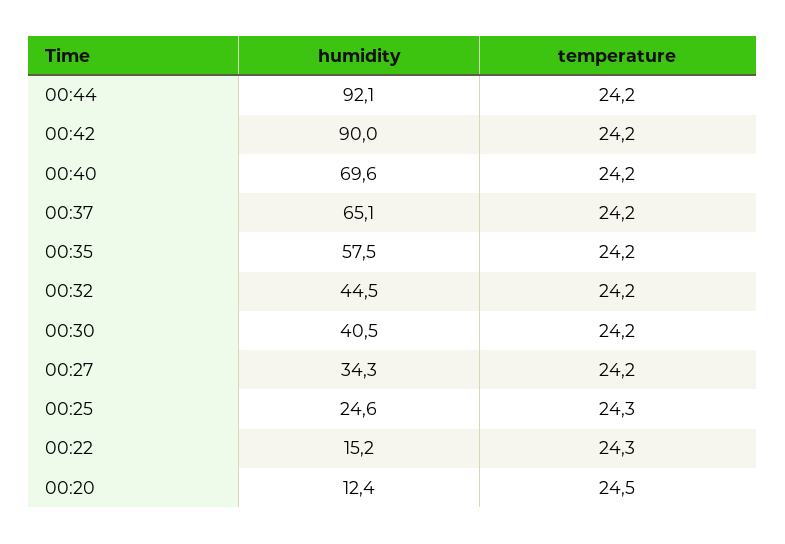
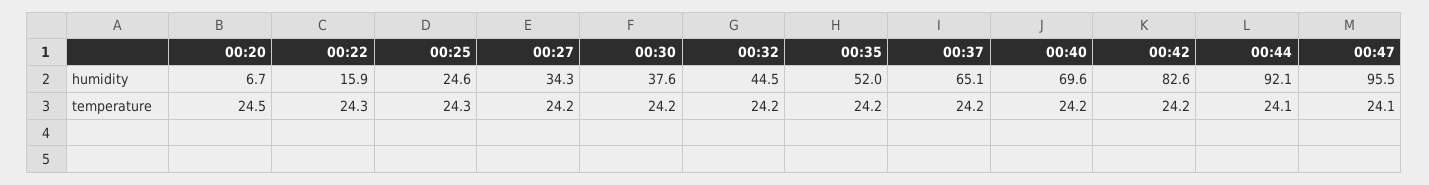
temperature, 00:44: 24.2 -> 24.1
humidity, 00:42: 90 -> 82.6
humidity, 00:35: 57.5 -> 52
humidity, 00:30: 40.5 -> 37.6
humidity, 00:22: 15.2 -> 15.9
humidity, 00:20: 12.4 -> 6.7
humidity, 00:47: none -> 95.5
temperature, 00:47: none -> 24.1

